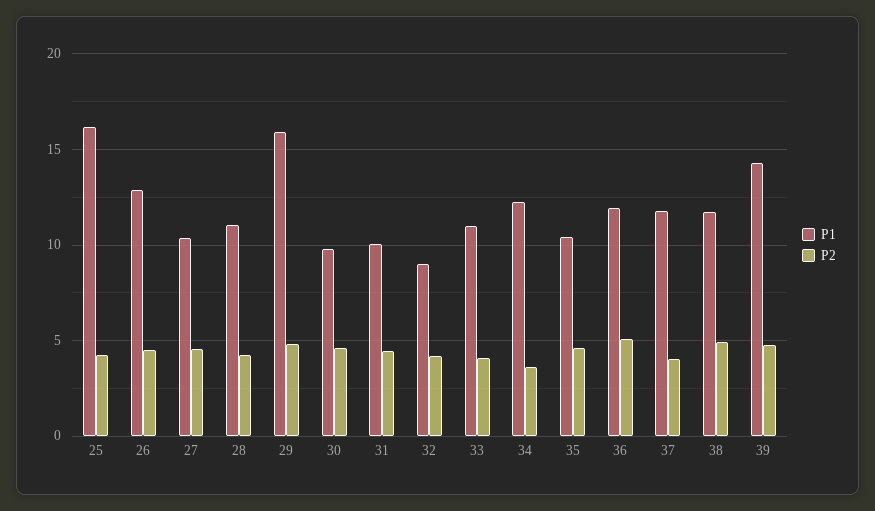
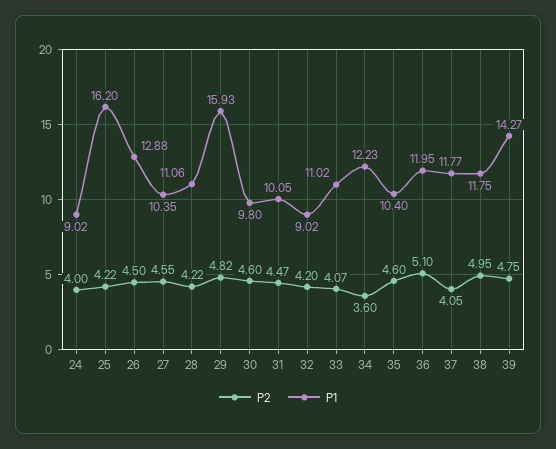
P2, 24: none -> 4
P1, 24: none -> 9.02

